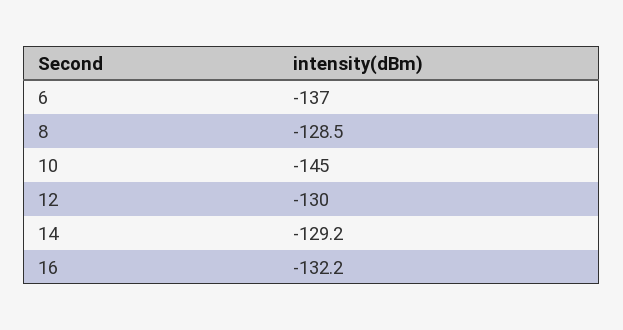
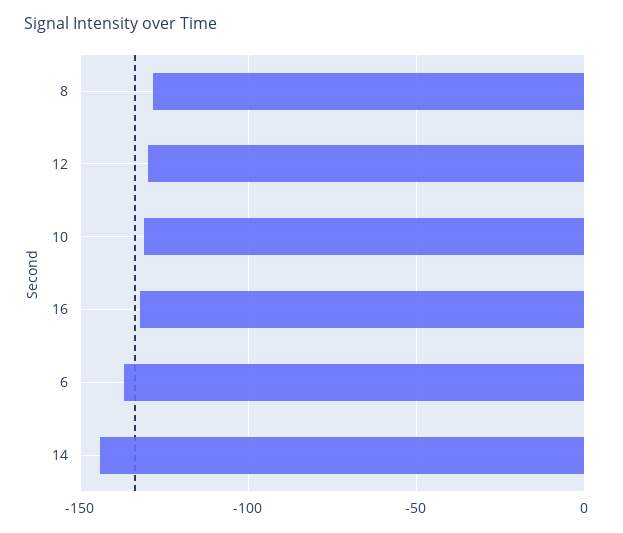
10: -145 -> -130
14: -129.2 -> -145

